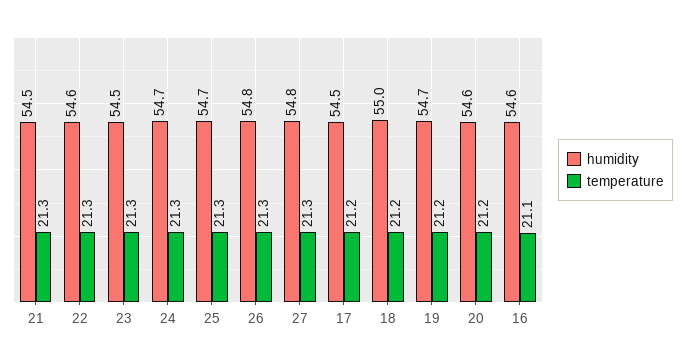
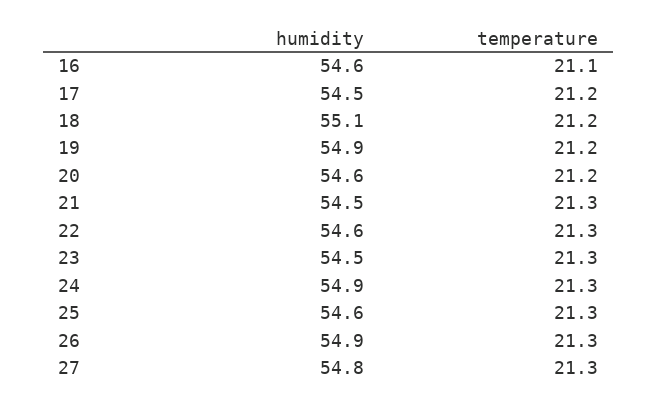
humidity, 24: 54.7 -> 54.9
humidity, 25: 54.7 -> 54.6
humidity, 26: 54.8 -> 54.9
humidity, 18: 55 -> 55.1
humidity, 19: 54.7 -> 54.9

